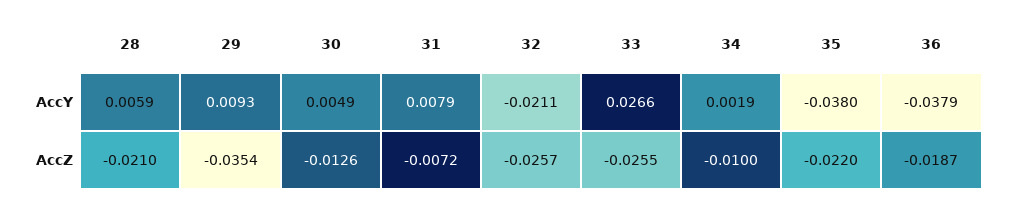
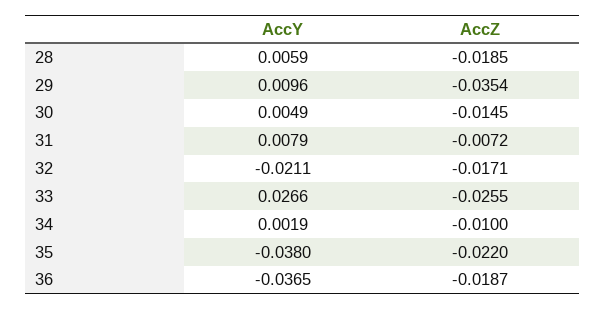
29, AccY: 0.0093 -> 0.0096
36, AccY: -0.0379 -> -0.0365
28, AccZ: -0.021 -> -0.0185
30, AccZ: -0.0126 -> -0.0145
32, AccZ: -0.0257 -> -0.0171

